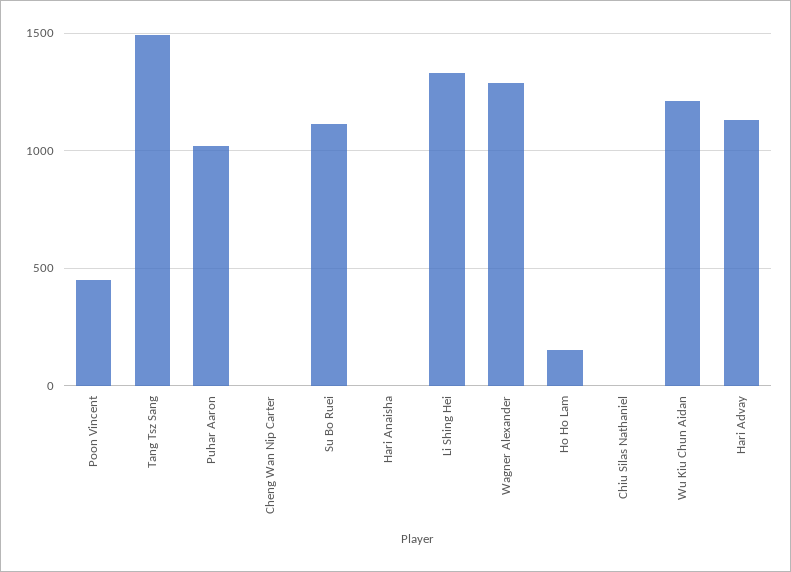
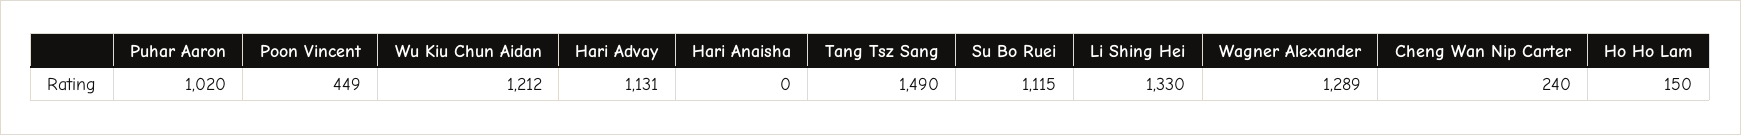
Cheng Wan Nip Carter: 0 -> 240
Chiu Silas Nathaniel: 0 -> none

